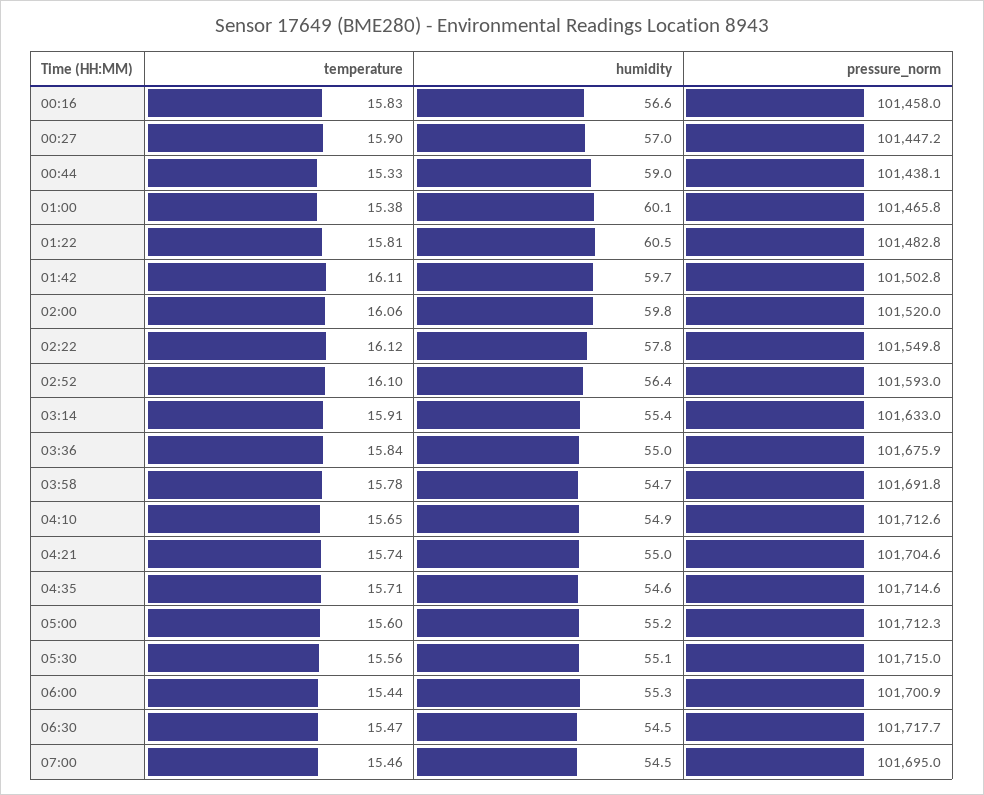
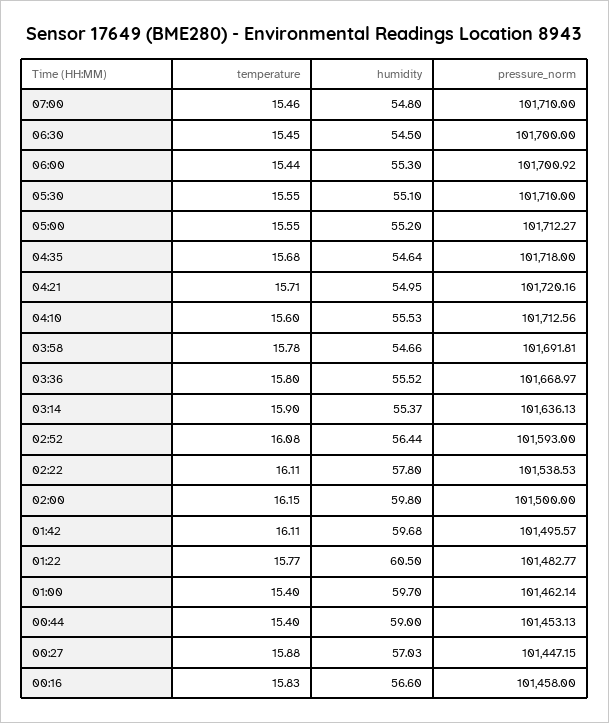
temperature, 00:27: 15.9 -> 15.88
temperature, 00:44: 15.33 -> 15.4
pressure_norm, 00:44: 101438.1 -> 101453.13
temperature, 01:00: 15.38 -> 15.4
humidity, 01:00: 60.1 -> 59.7
pressure_norm, 01:00: 101465.8 -> 101462.14
temperature, 01:22: 15.81 -> 15.77
pressure_norm, 01:42: 101502.8 -> 101495.57
temperature, 02:00: 16.06 -> 16.15
pressure_norm, 02:00: 101520 -> 101500
temperature, 02:22: 16.12 -> 16.11
pressure_norm, 02:22: 101549.8 -> 101538.53
temperature, 02:52: 16.1 -> 16.08
temperature, 03:14: 15.91 -> 15.9
pressure_norm, 03:14: 101633 -> 101636.13
temperature, 03:36: 15.84 -> 15.8
humidity, 03:36: 55 -> 55.52
pressure_norm, 03:36: 101675.9 -> 101668.97
temperature, 04:10: 15.65 -> 15.6
humidity, 04:10: 54.9 -> 55.53
temperature, 04:21: 15.74 -> 15.71
pressure_norm, 04:21: 101704.6 -> 101720.16
temperature, 04:35: 15.71 -> 15.68
pressure_norm, 04:35: 101714.6 -> 101718
temperature, 05:00: 15.6 -> 15.55
temperature, 05:30: 15.56 -> 15.55
pressure_norm, 05:30: 101715 -> 101710
temperature, 06:30: 15.47 -> 15.45
pressure_norm, 06:30: 101717.7 -> 101700
humidity, 07:00: 54.5 -> 54.8
pressure_norm, 07:00: 101695 -> 101710

